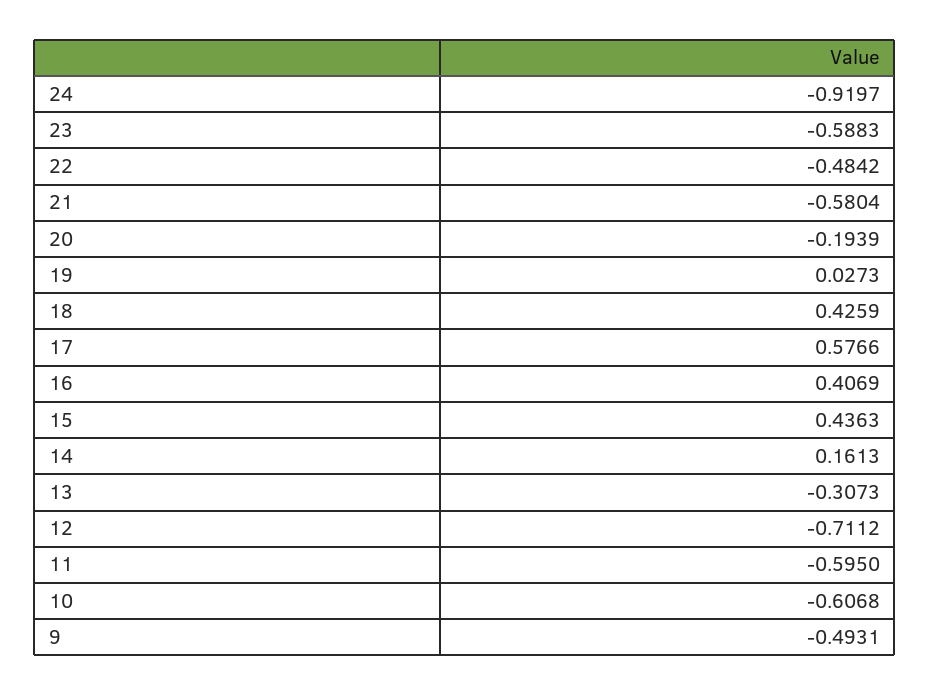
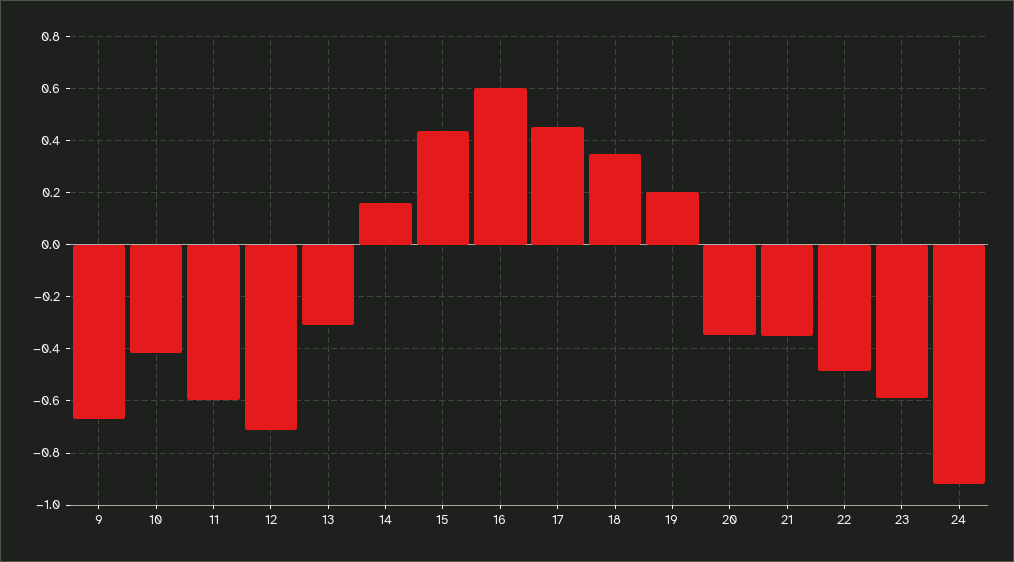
21: -0.5804 -> -0.35
20: -0.1939 -> -0.35
19: 0.0273 -> 0.2
18: 0.4259 -> 0.35
17: 0.5766 -> 0.45
16: 0.4069 -> 0.6
10: -0.6068 -> -0.425
9: -0.4931 -> -0.675

